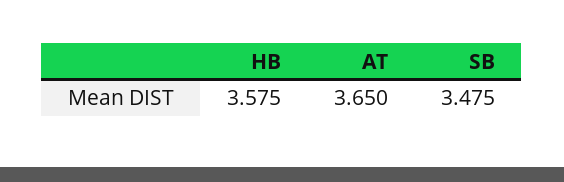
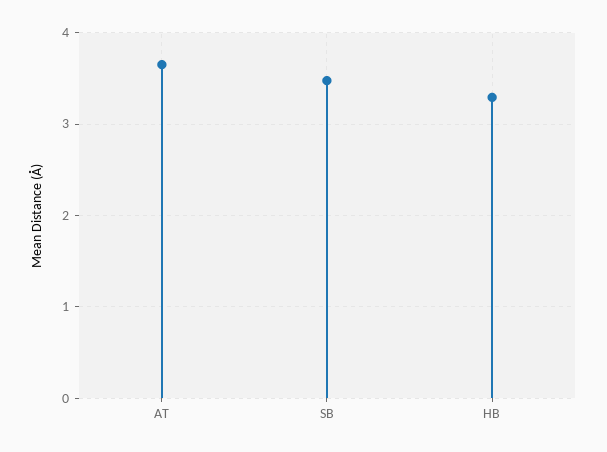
HB: 3.575 -> 3.3

